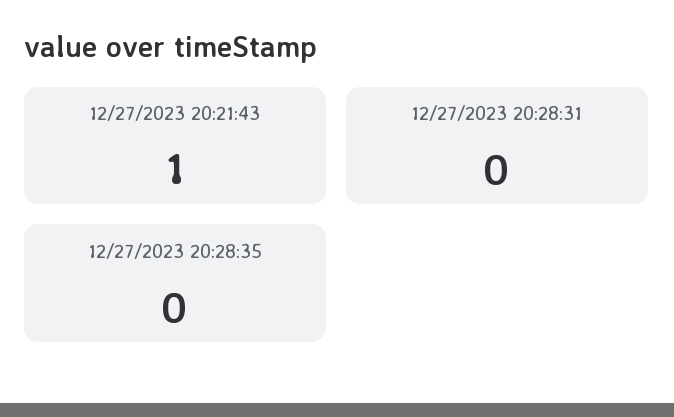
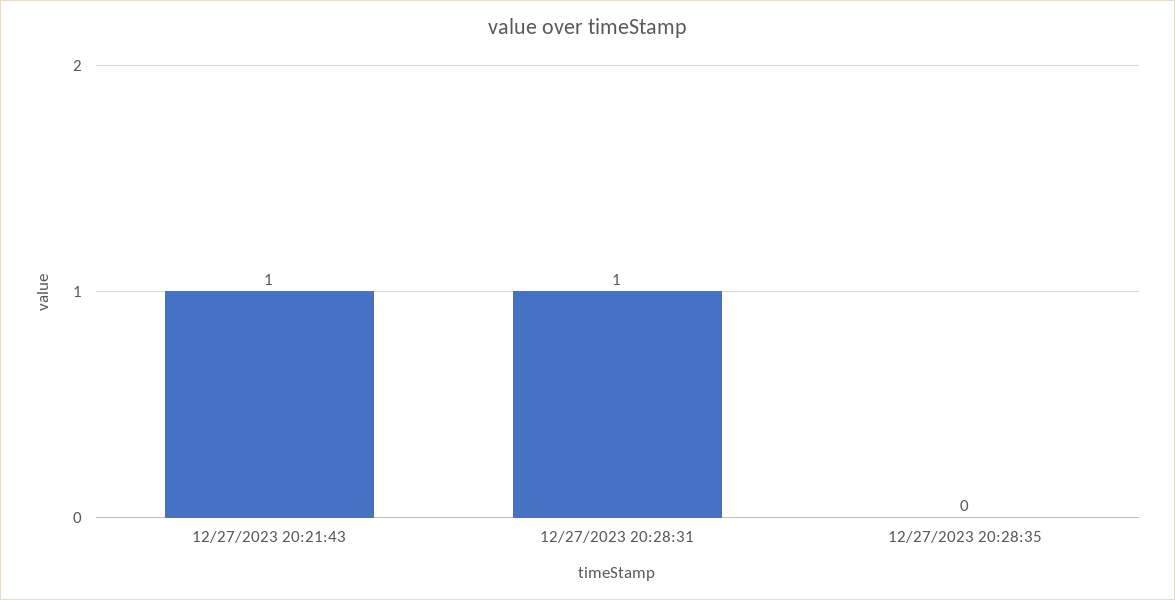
12/27/2023 20:28:31: 0 -> 1

